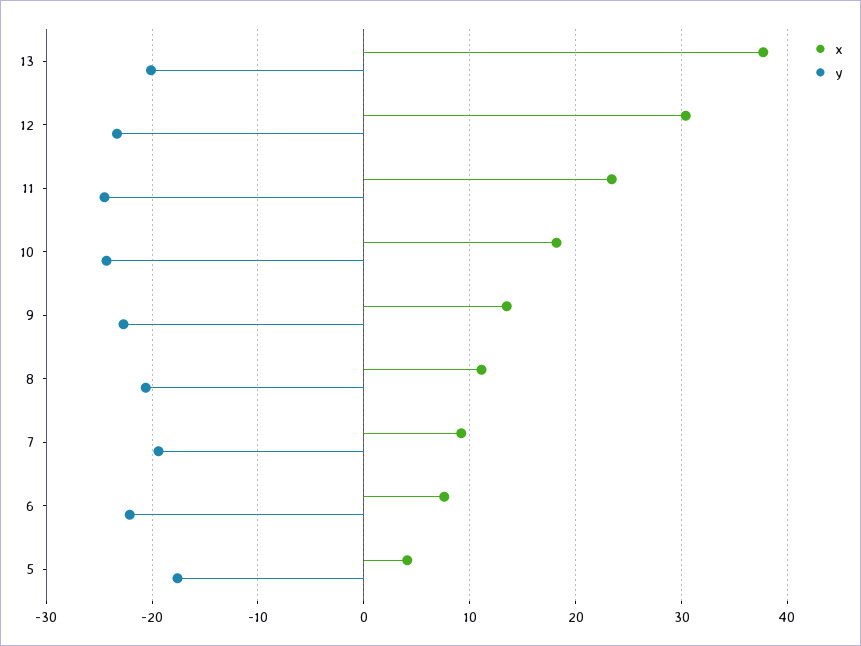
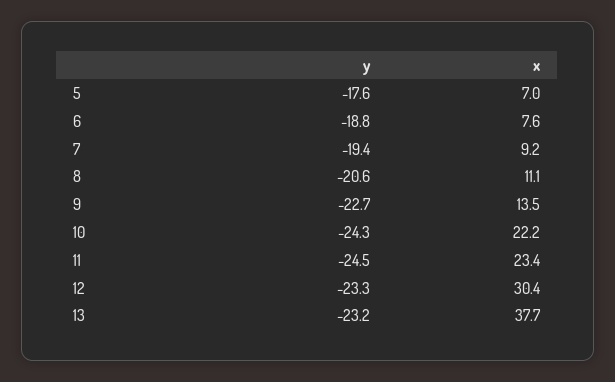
y, 13: -20 -> -23.2
x, 10: 18 -> 22.2
y, 6: -22 -> -18.8
x, 5: 4 -> 7

